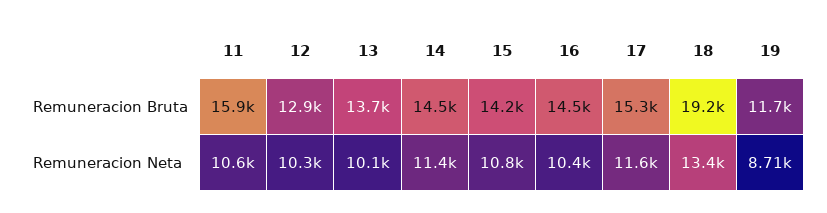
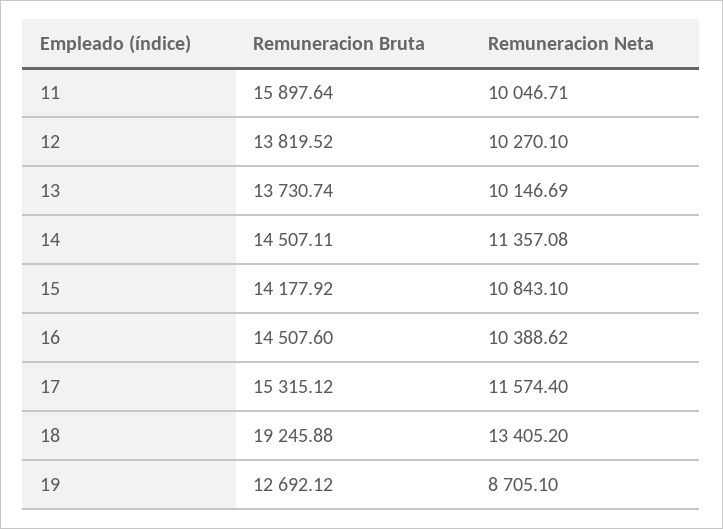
12, Remuneracion Bruta: 12900 -> 13819.52
19, Remuneracion Bruta: 11700 -> 12692.12
11, Remuneracion Neta: 10600 -> 10046.71

